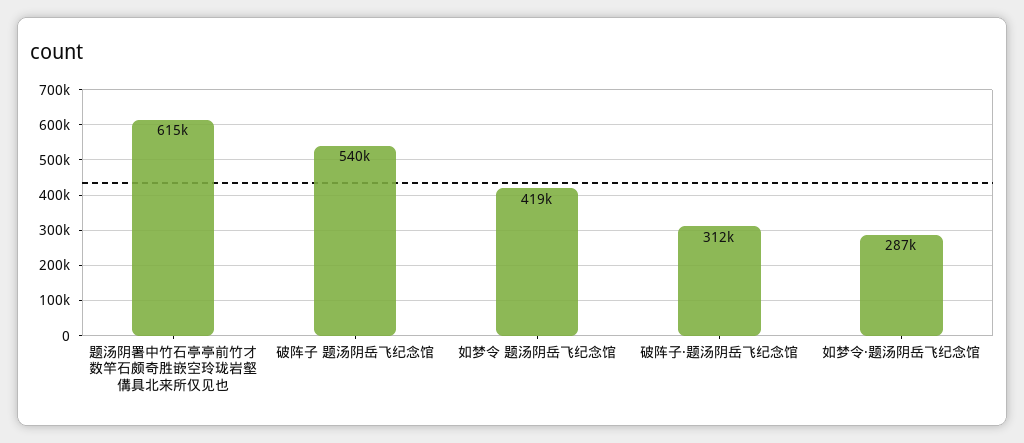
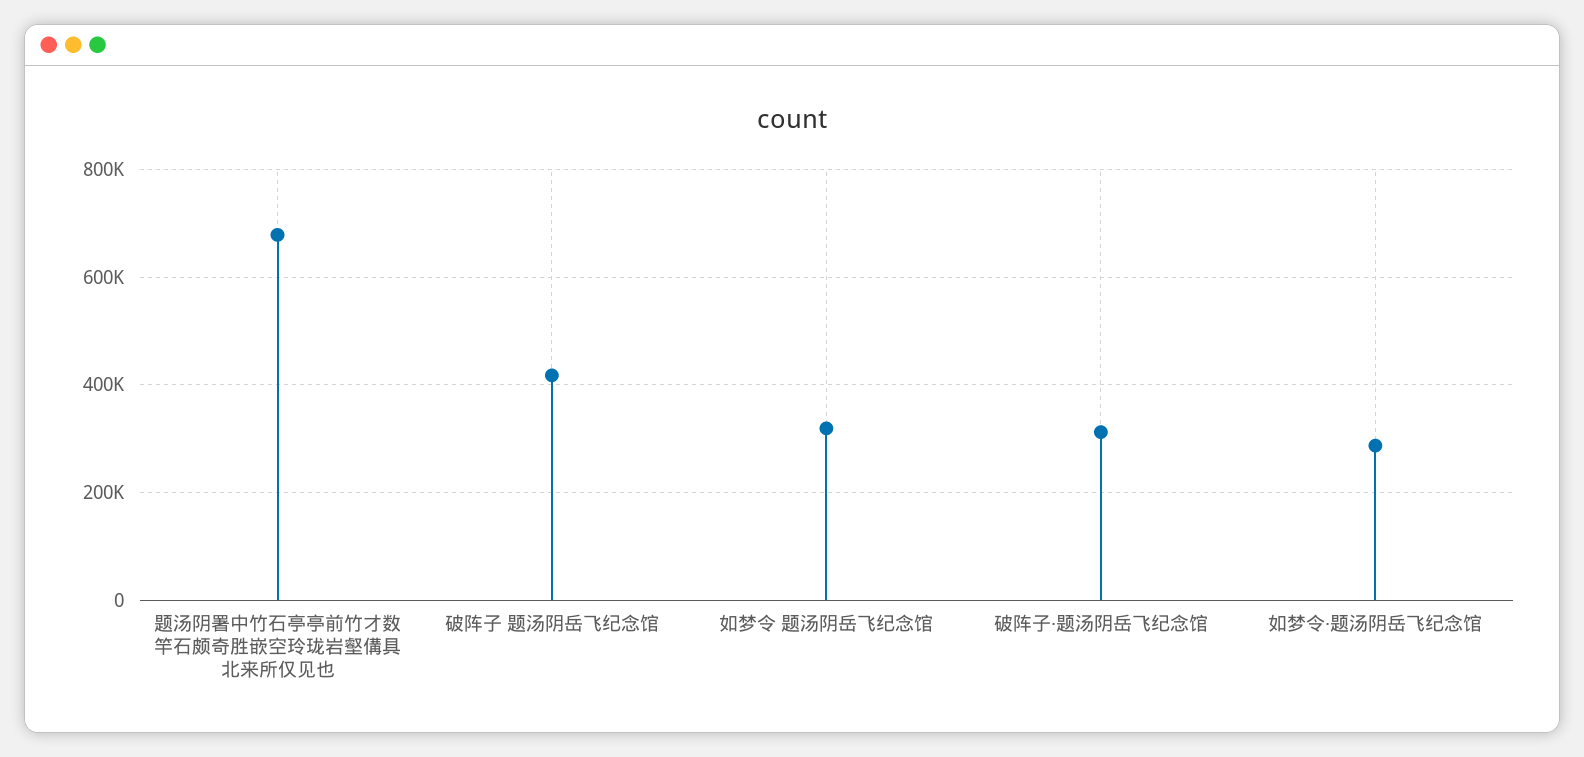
题汤阴署中竹石亭亭前竹才数竿石颇奇胜嵌空玲珑岩壑傋具北来所仅见也: 615000 -> 680000
破阵子 题汤阴岳飞纪念馆: 540000 -> 420000
如梦令 题汤阴岳飞纪念馆: 419000 -> 320000

